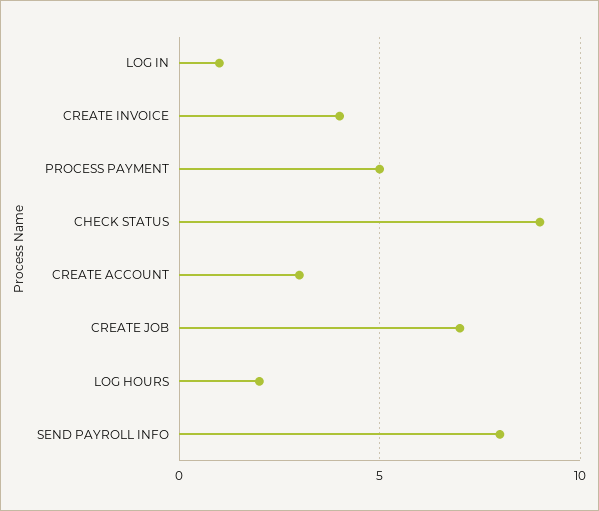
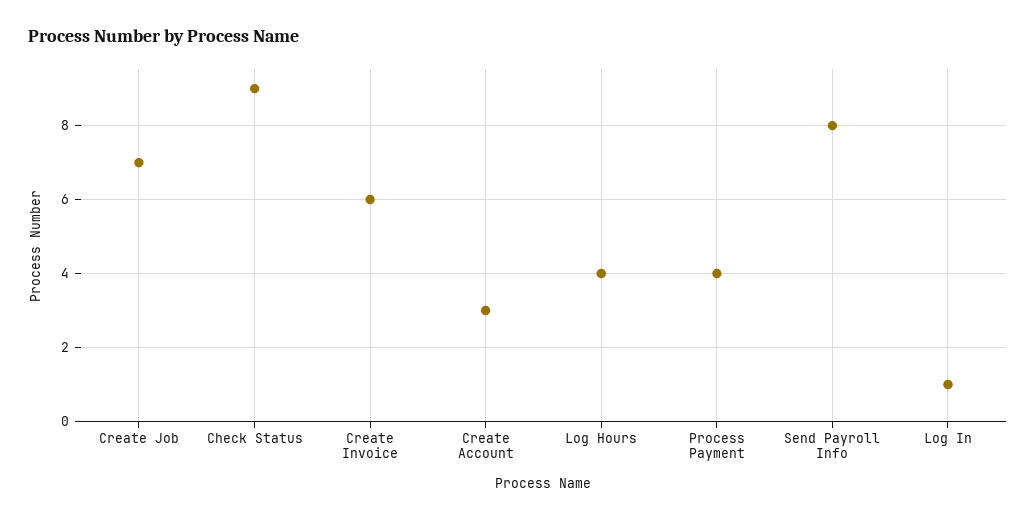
CREATE INVOICE: 4 -> 6
PROCESS PAYMENT: 5 -> 4
LOG HOURS: 2 -> 4

